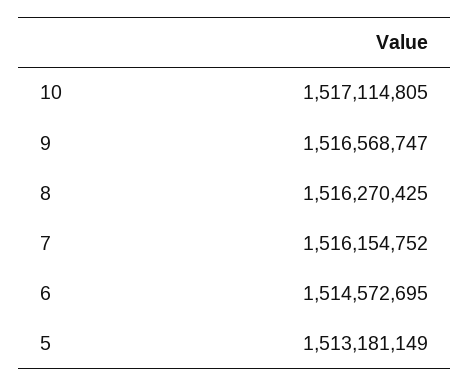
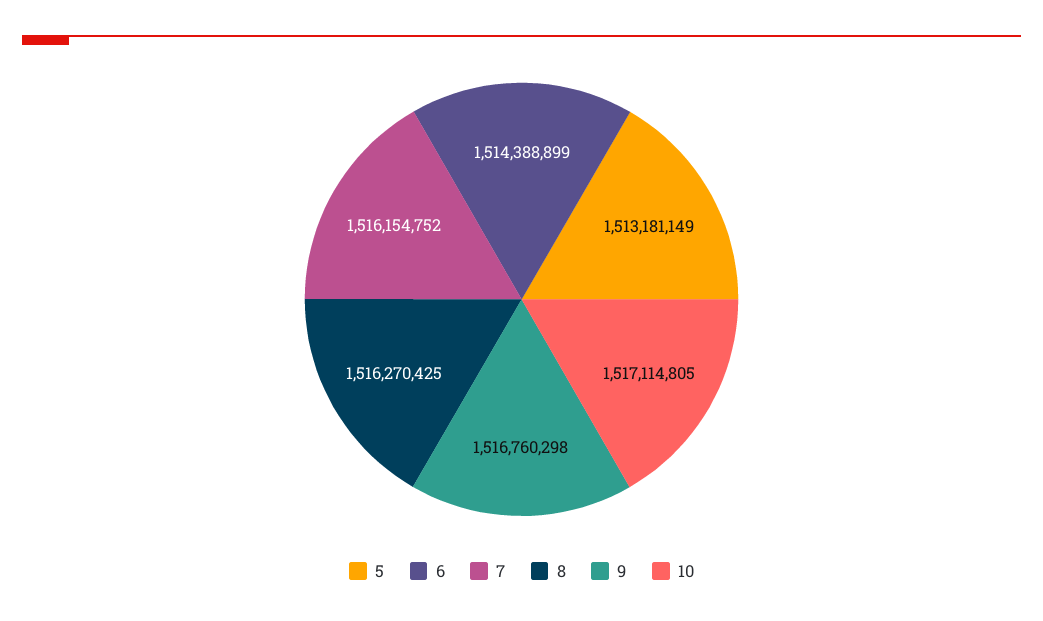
9: 1516568747 -> 1516760298
6: 1514572695 -> 1514388899

